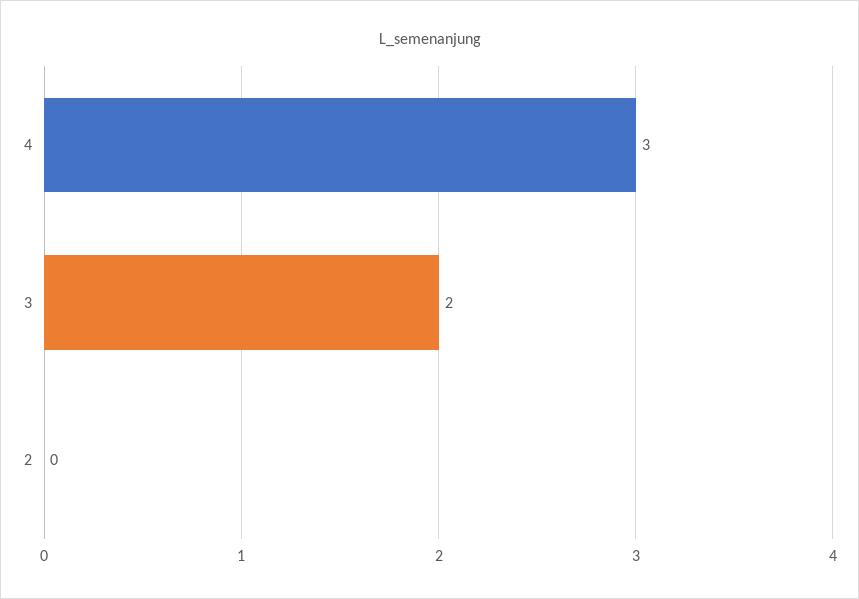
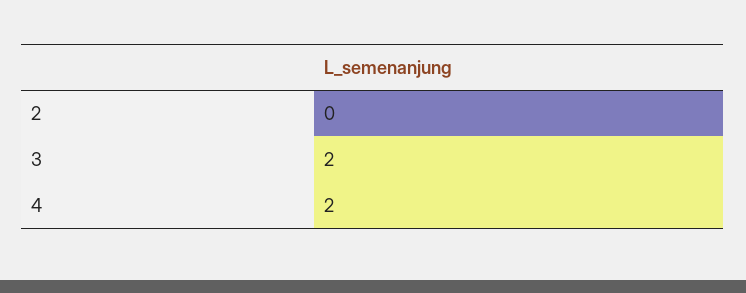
4: 3 -> 2

